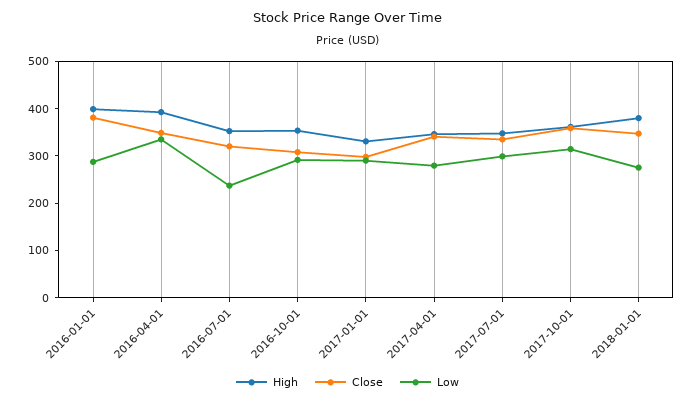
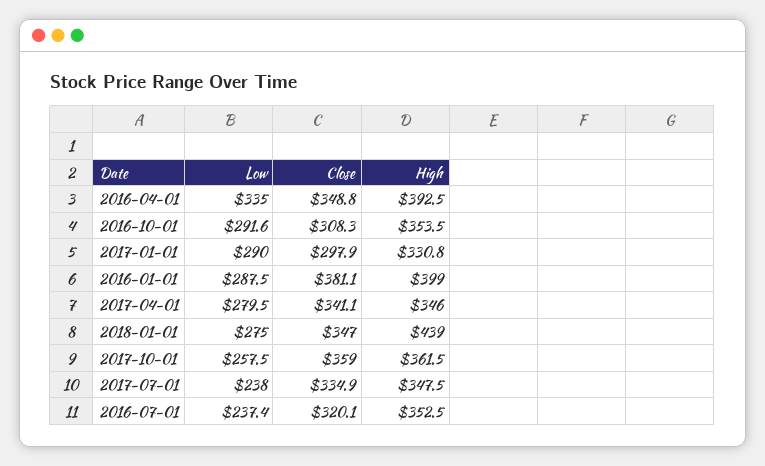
Low, 2017-07-01: 300 -> 238
Low, 2017-10-01: 320 -> 257.5
High, 2018-01-01: 380 -> 439

